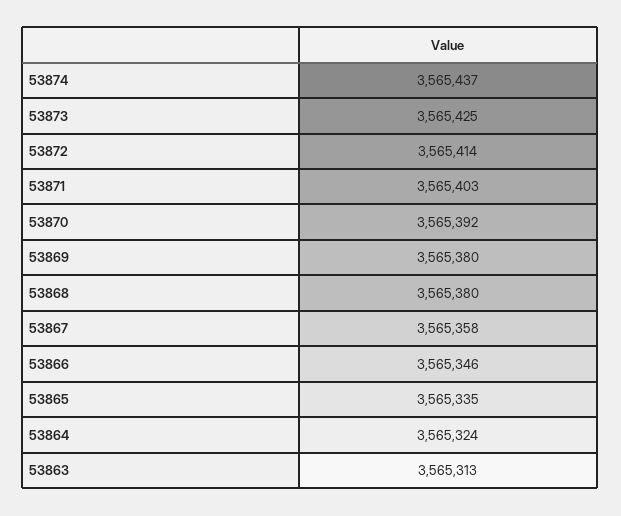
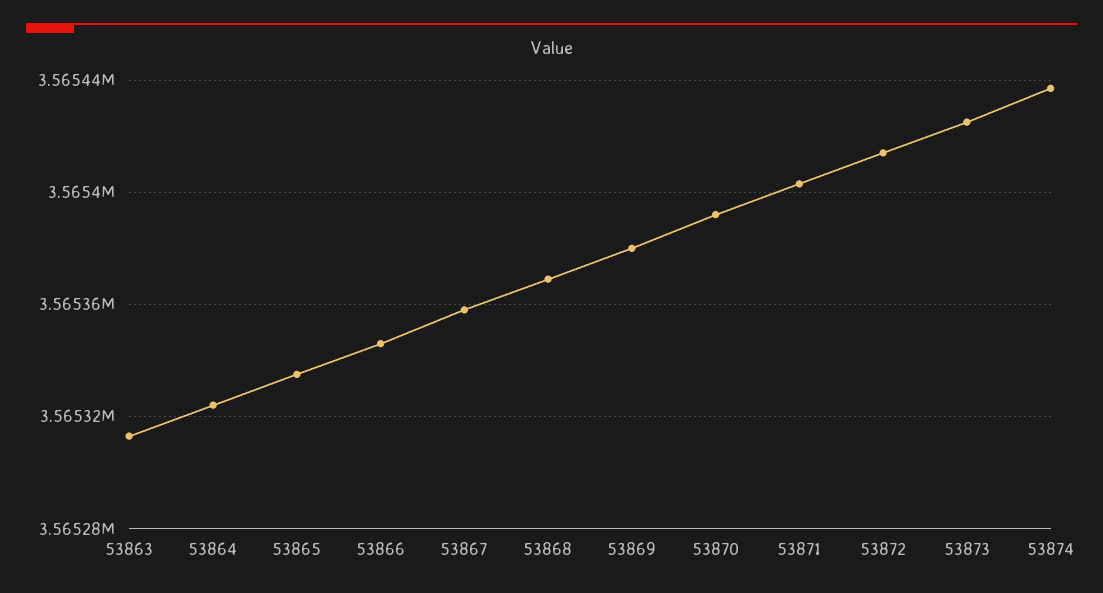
53868: 3565380 -> 3565370

